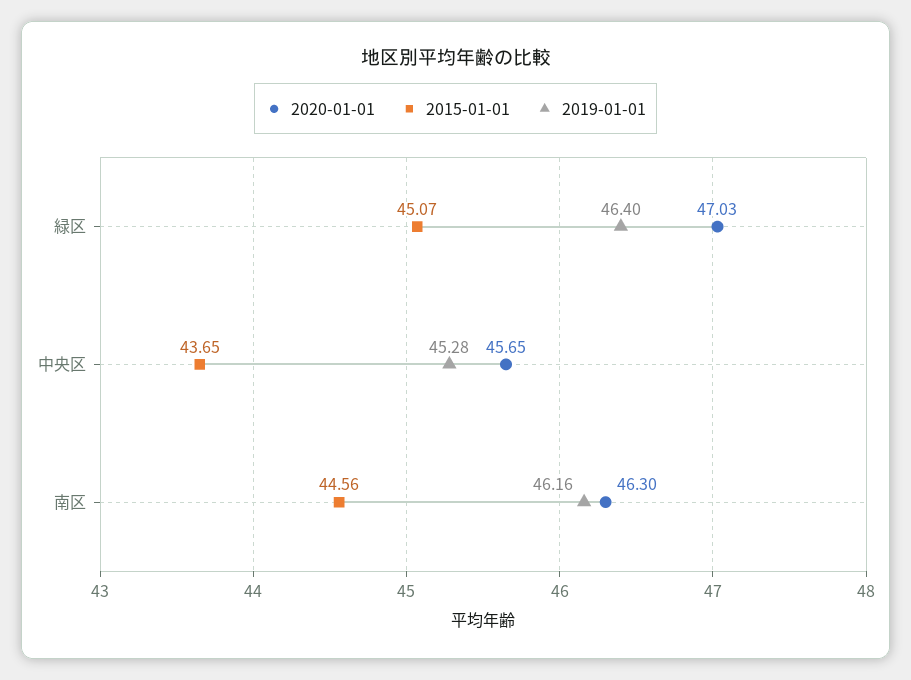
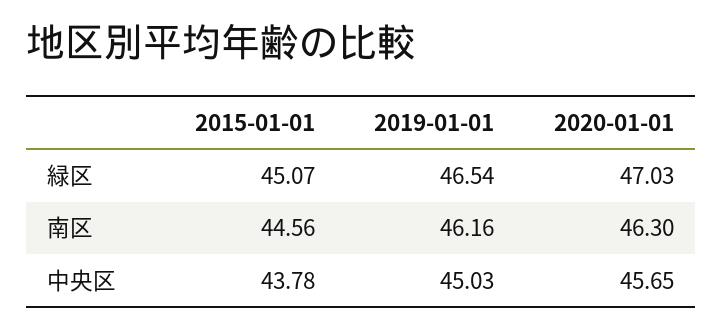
2019-01-01, 緑区: 46.4 -> 46.54
2015-01-01, 中央区: 43.65 -> 43.78
2019-01-01, 中央区: 45.28 -> 45.03

